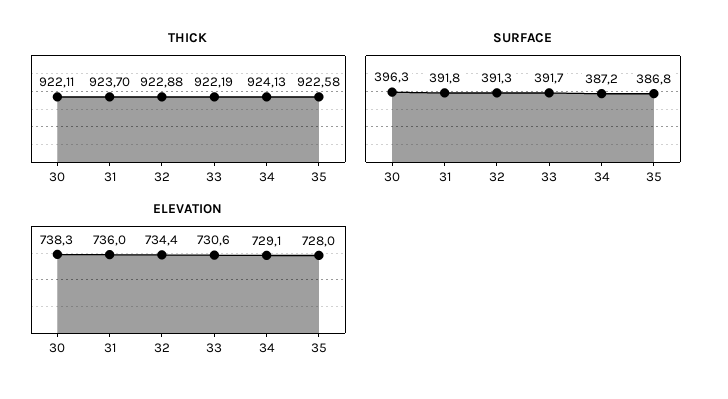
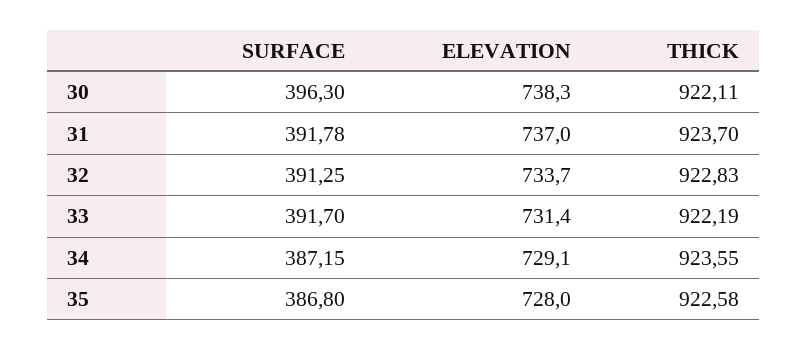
THICK, 32: 922.88 -> 922.83
THICK, 34: 924.13 -> 923.55
ELEVATION, 31: 736 -> 737
ELEVATION, 32: 734.4 -> 733.7
ELEVATION, 33: 730.6 -> 731.4

